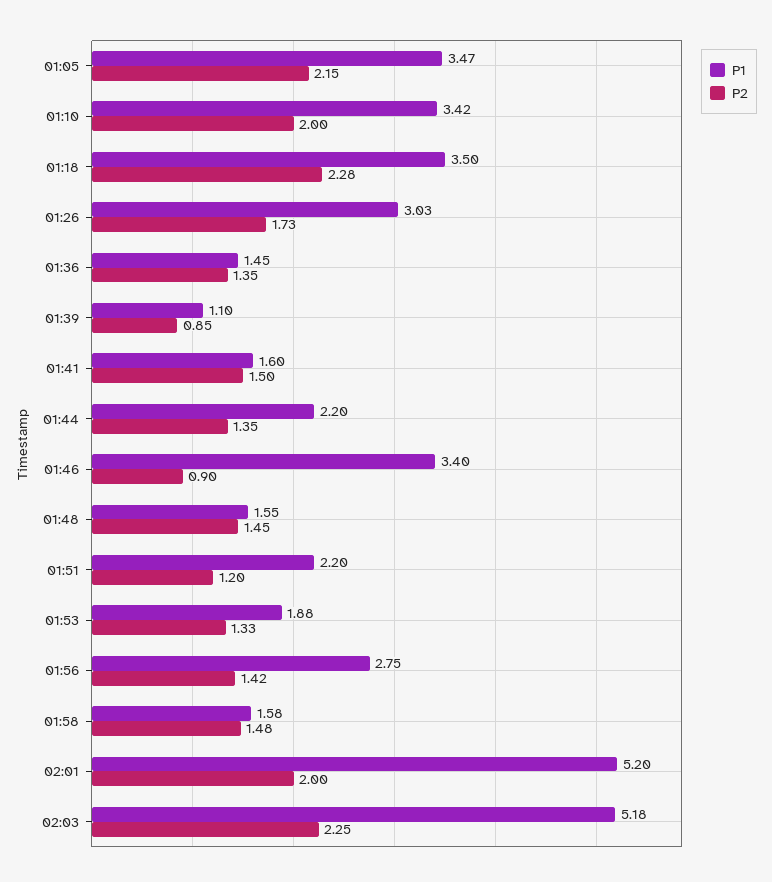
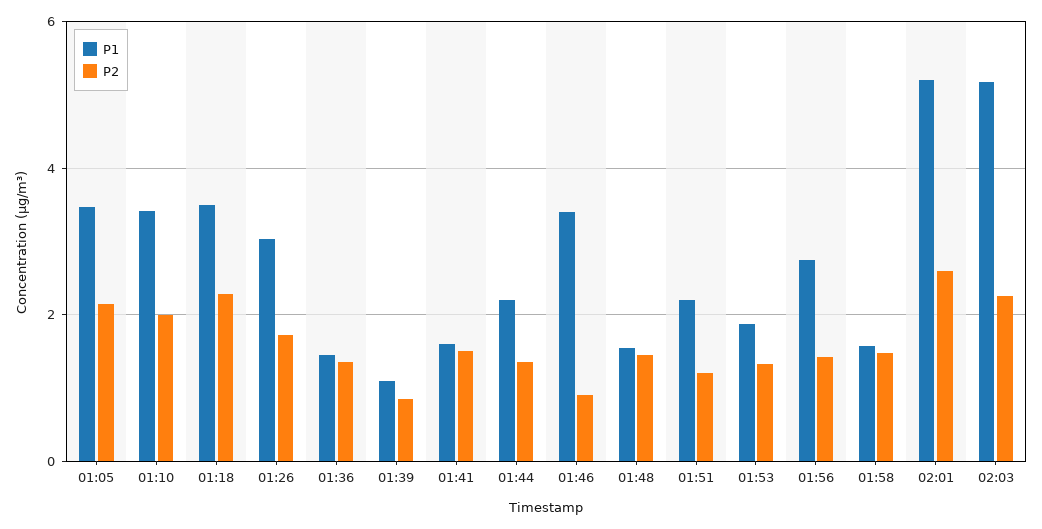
P2, 02:01: 2 -> 2.6

